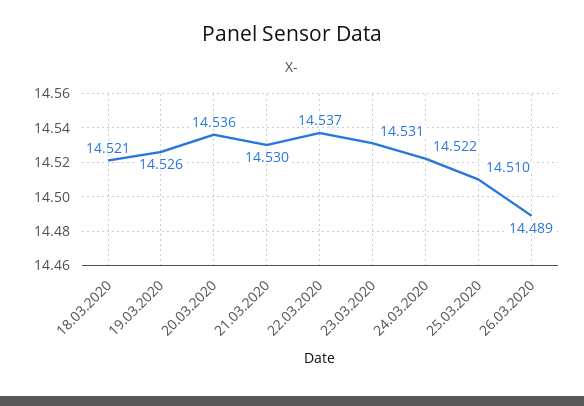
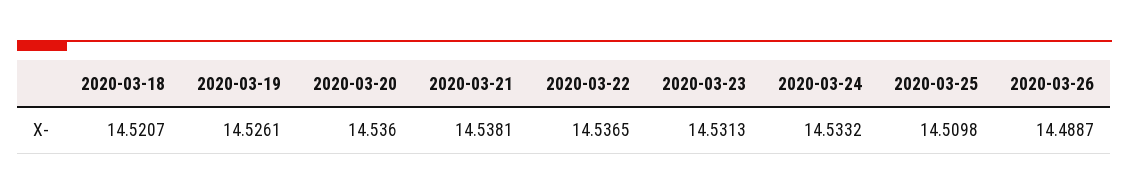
21.03.2020: 14.53 -> 14.5381
24.03.2020: 14.522 -> 14.5332

